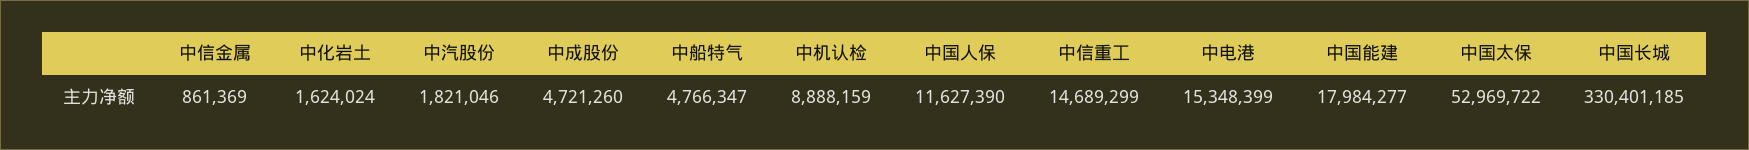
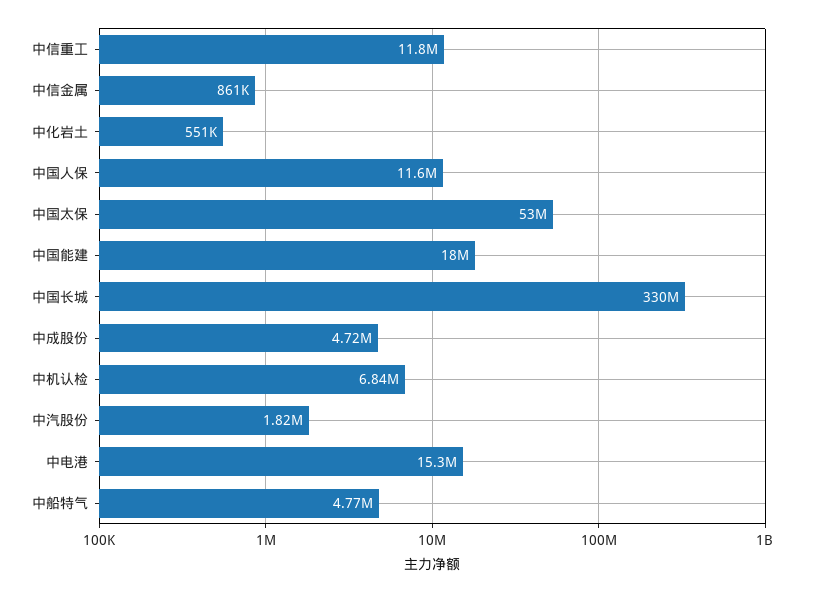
中化岩土: 1624024 -> 551000
中机认检: 8888159 -> 6840000
中信重工: 14689299 -> 11800000

